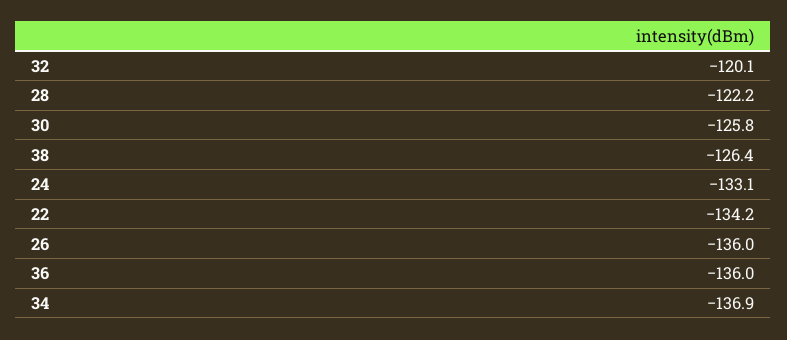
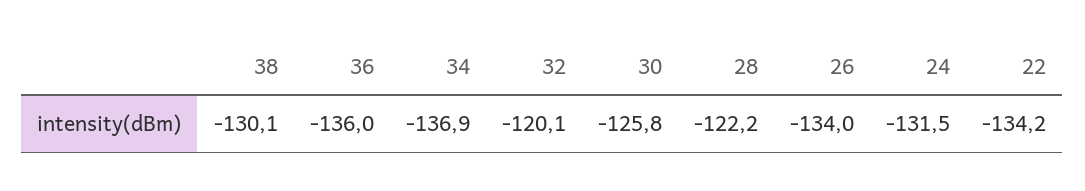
38: -126.4 -> -130.1
24: -133.1 -> -131.5
26: -136 -> -134

